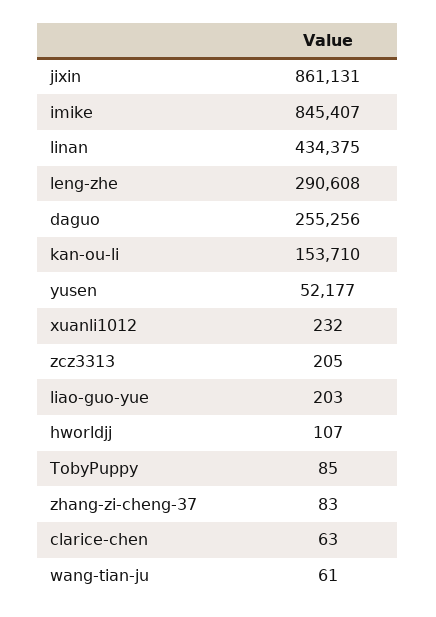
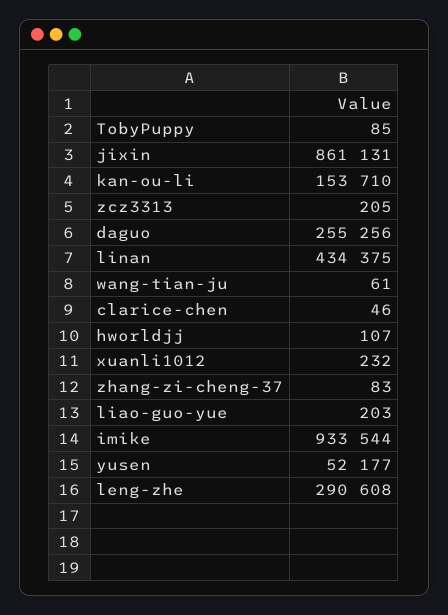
imike: 845407 -> 933544
clarice-chen: 63 -> 46

